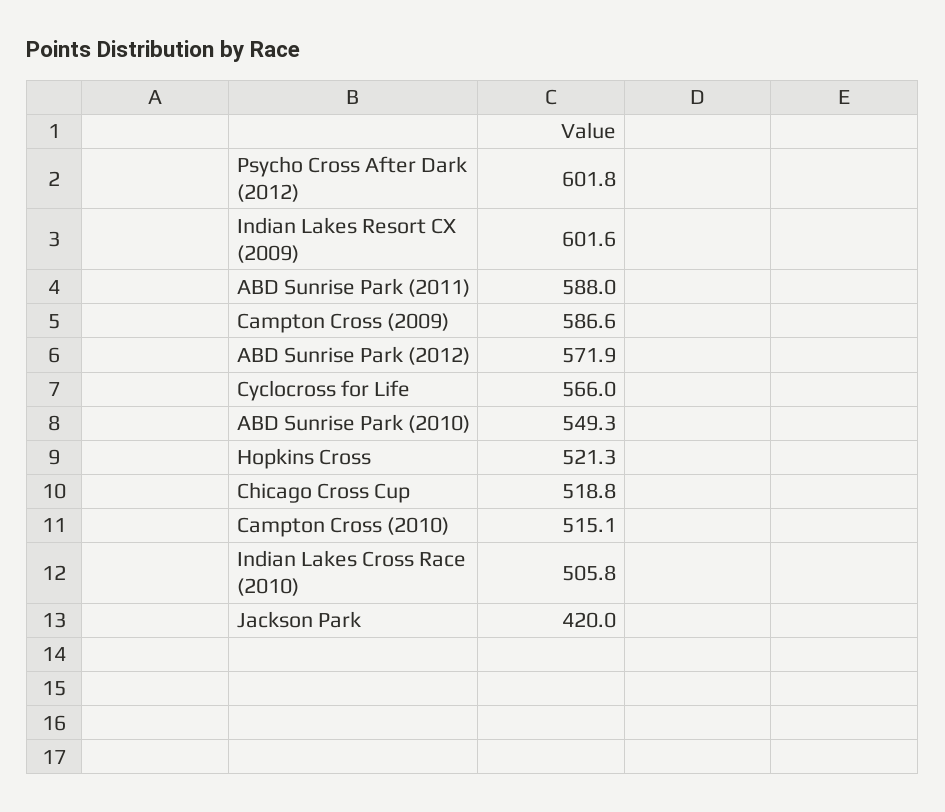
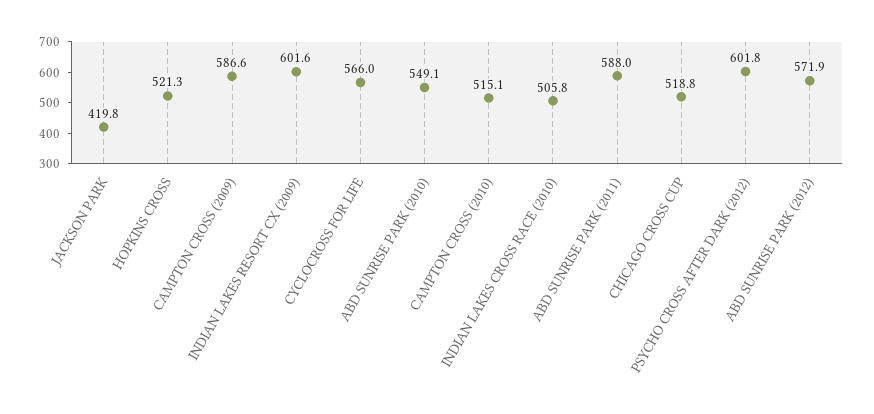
ABD Sunrise Park (2010): 549.3 -> 549.1
Jackson Park: 420 -> 419.8

